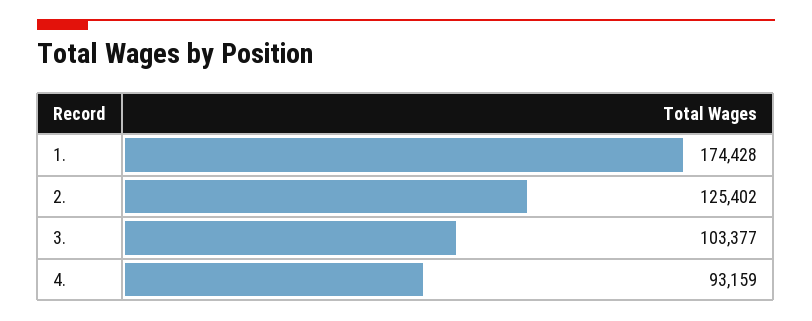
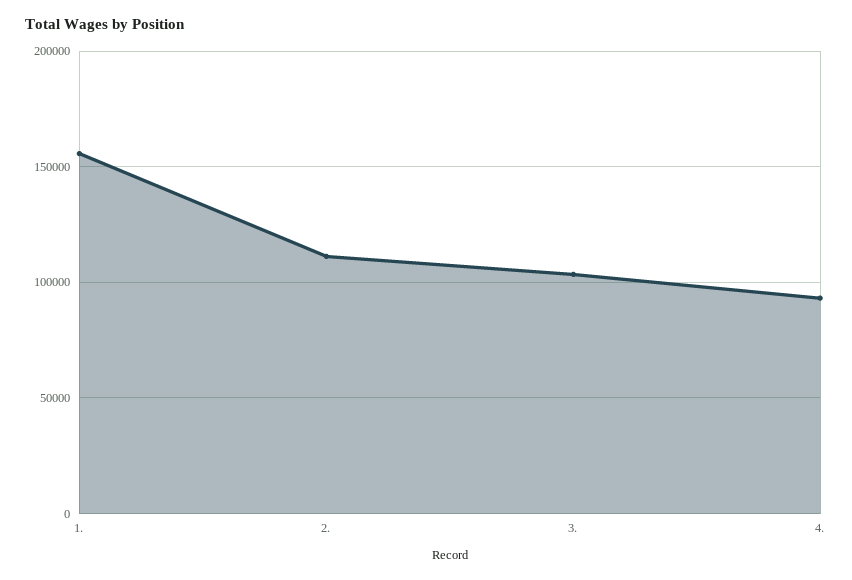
1.: 174428 -> 155000
2.: 125402 -> 110000

